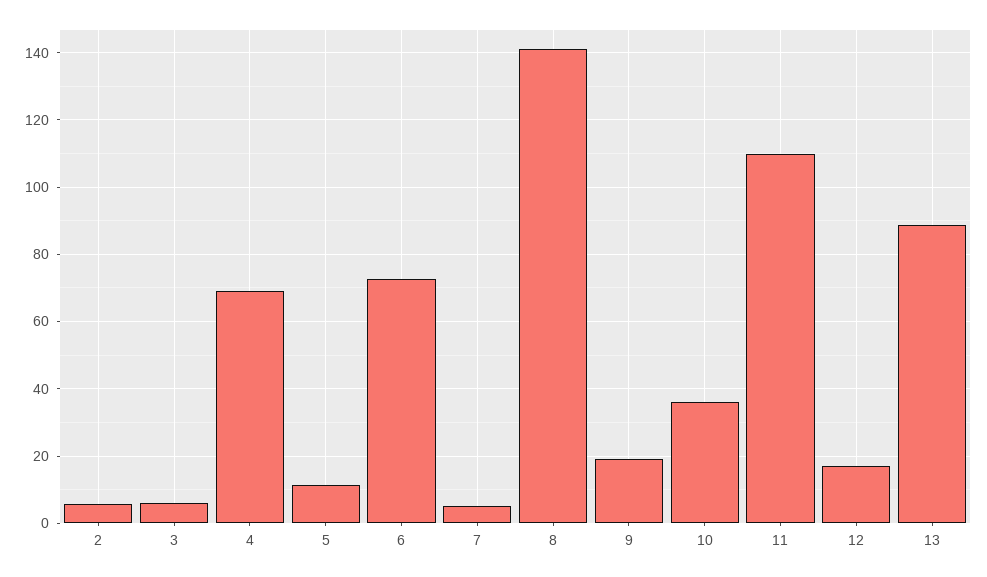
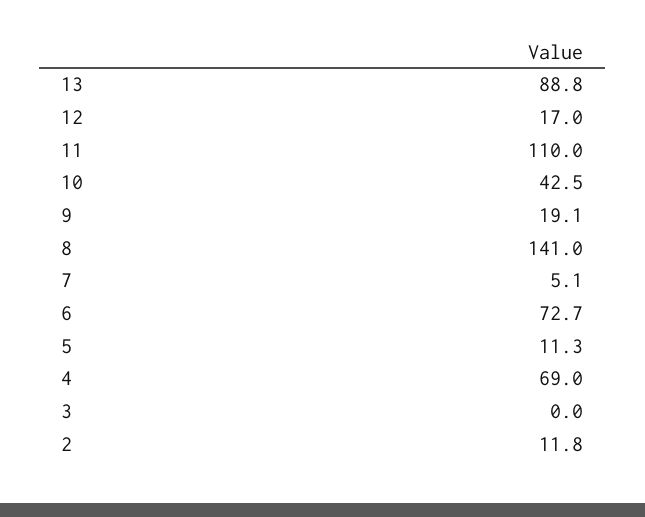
2: 6 -> 11.8
3: 6 -> 0
10: 36 -> 42.5

